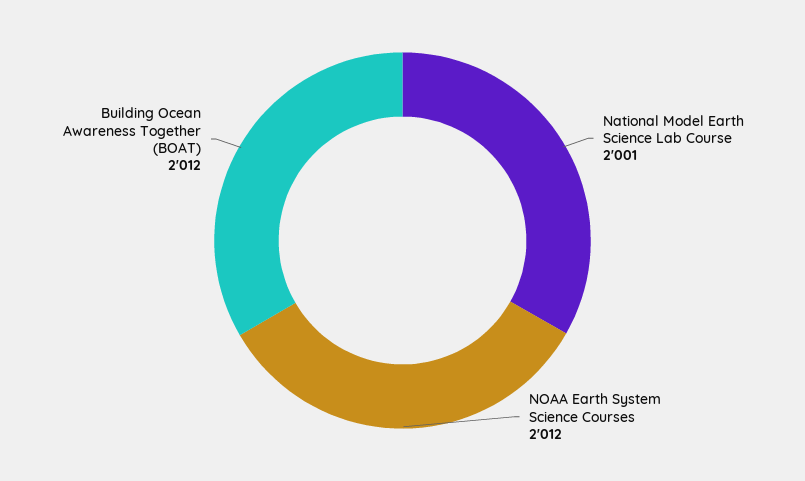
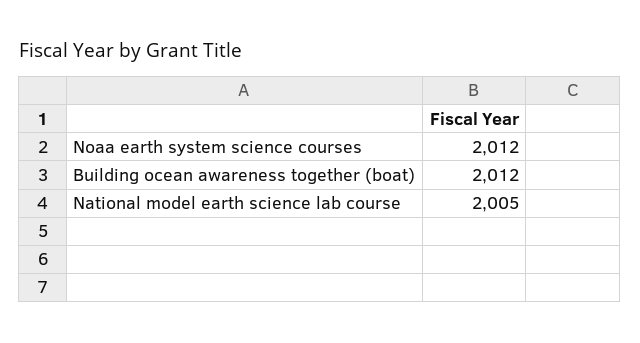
National Model Earth Science Lab Course: 2001 -> 2005

